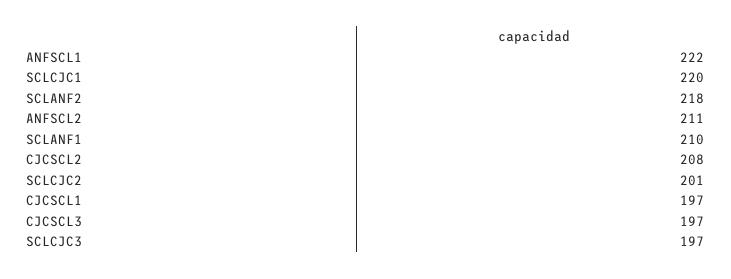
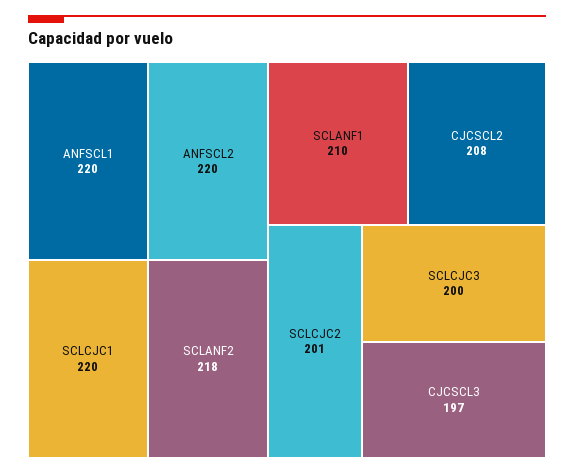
ANFSCL1: 222 -> 220
ANFSCL2: 211 -> 220
CJCSCL1: 197 -> none
SCLCJC3: 197 -> 200

